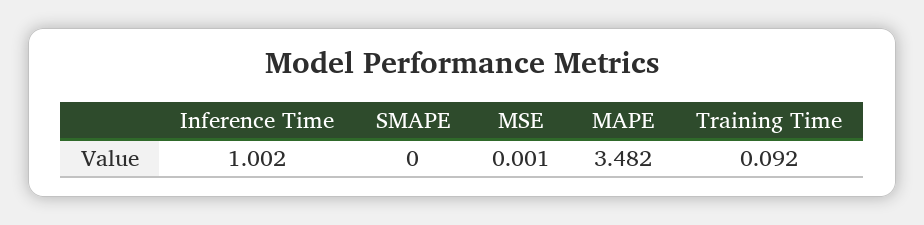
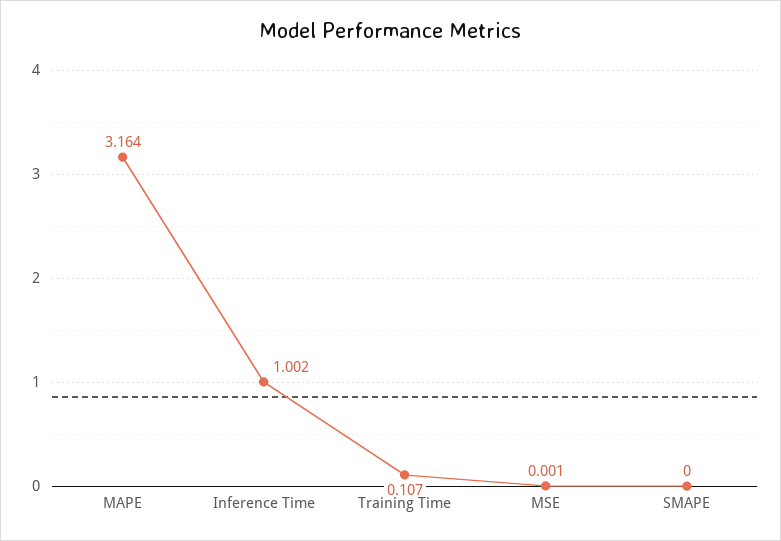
MAPE: 3.482 -> 3.164
Training Time: 0.092 -> 0.107

